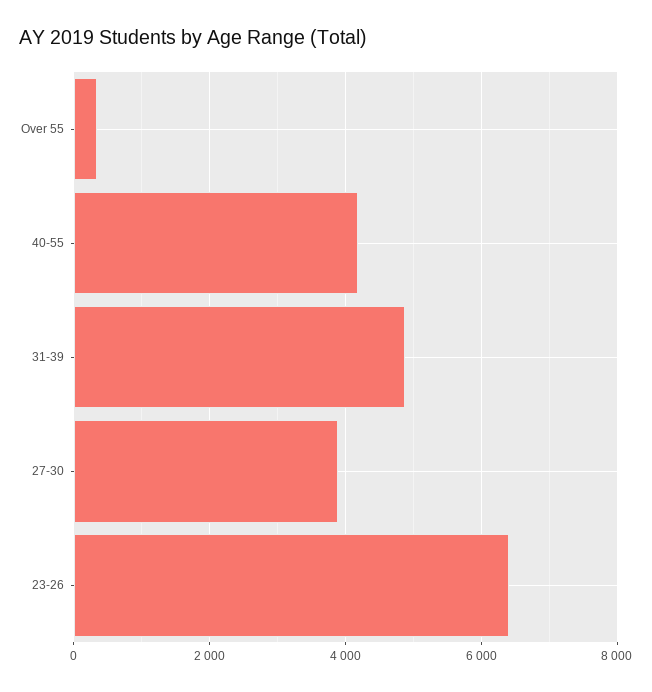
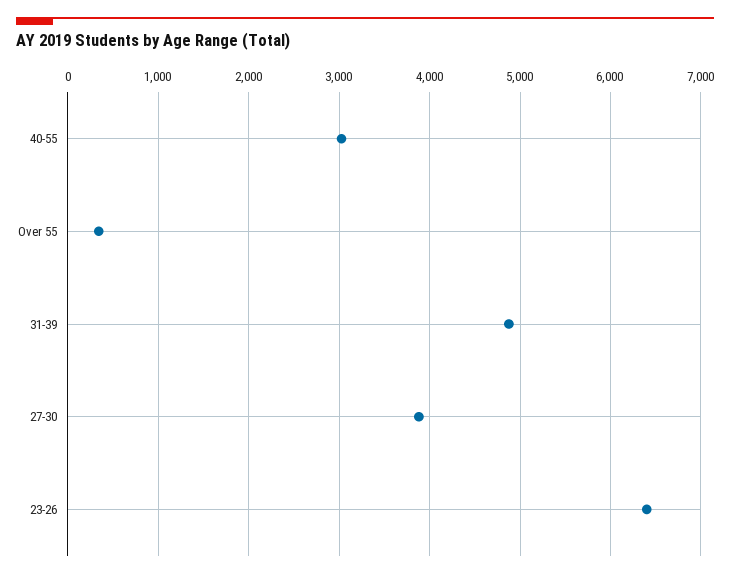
40-55: 4200 -> 3000

